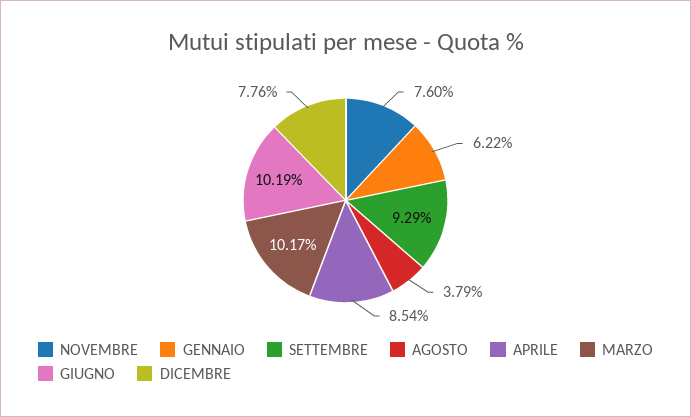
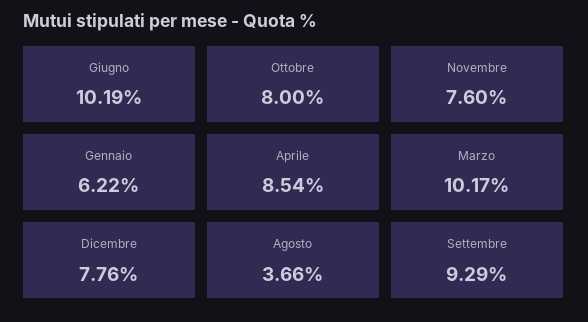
AGOSTO: 3.79 -> 3.66
Ottobre: none -> 8

